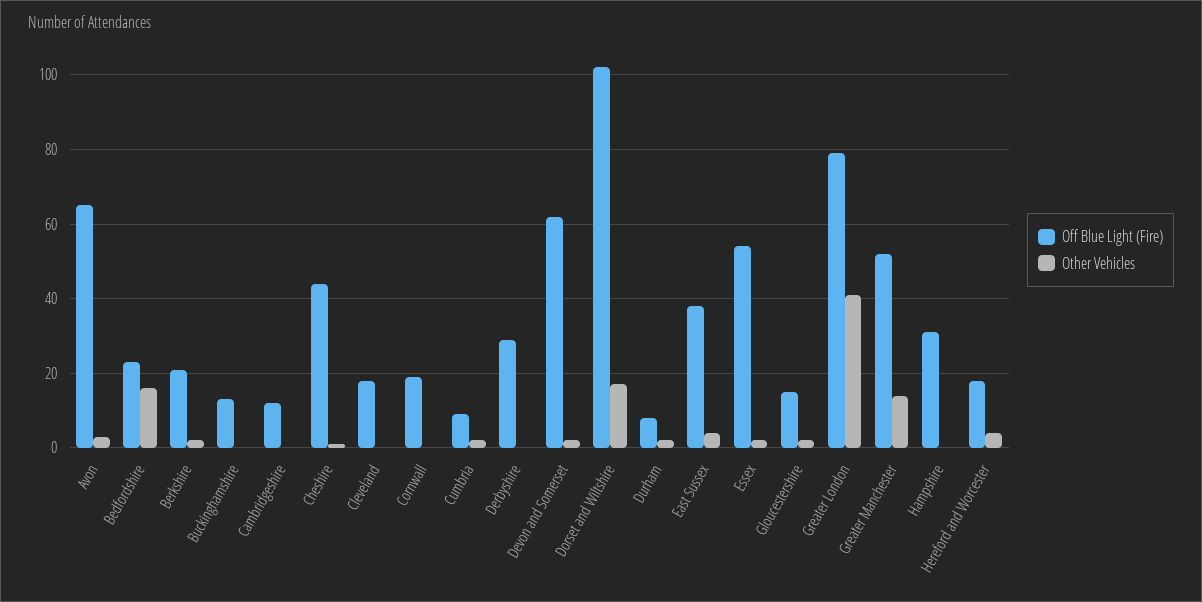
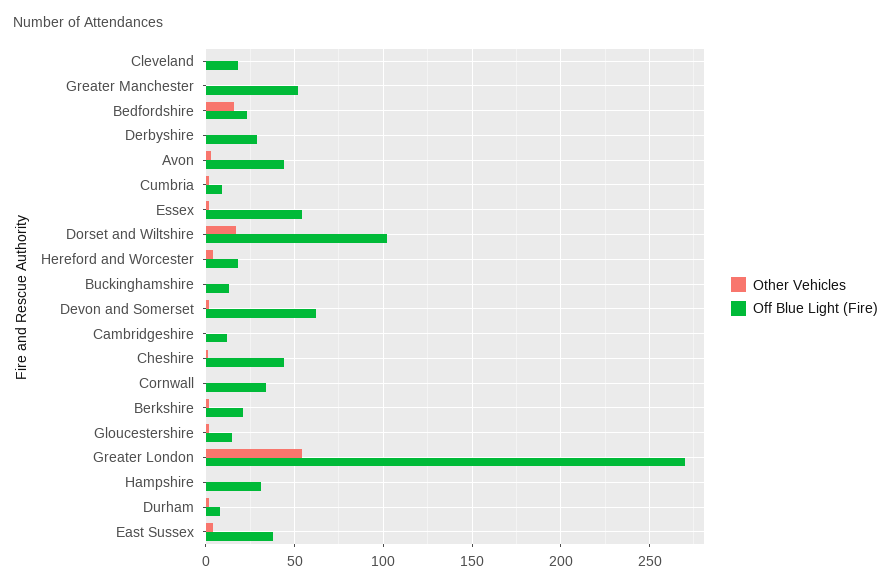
Off Blue Light (Fire), Avon: 65 -> 45
Off Blue Light (Fire), Cornwall: 20 -> 35
Off Blue Light (Fire), Greater London: 80 -> 270
Other Vehicles, Greater London: 40 -> 55
Other Vehicles, Greater Manchester: 15 -> 0

